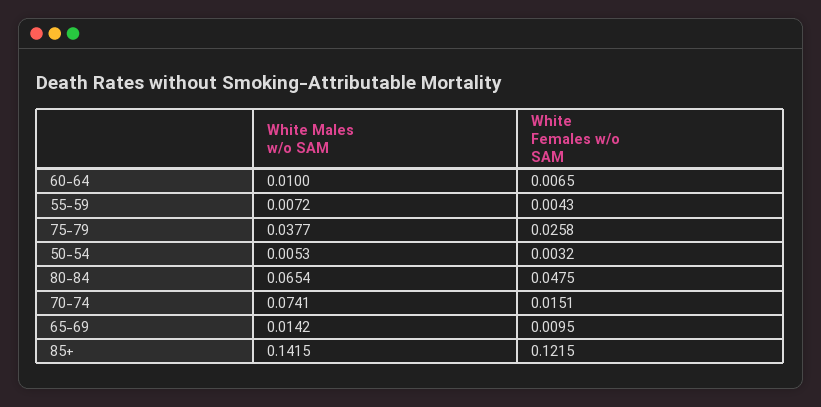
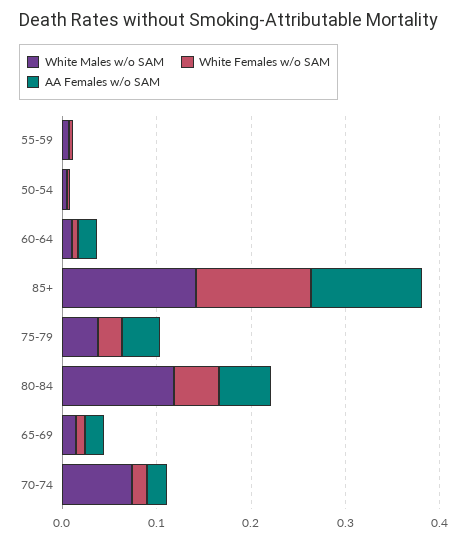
White Males w/o SAM, 80-84: 0.0654 -> 0.12
AA Females w/o SAM, 55-59: none -> 0
AA Females w/o SAM, 50-54: none -> 0
AA Females w/o SAM, 60-64: none -> 0.02
AA Females w/o SAM, 85+: none -> 0.12
AA Females w/o SAM, 75-79: none -> 0.04
AA Females w/o SAM, 80-84: none -> 0.06
AA Females w/o SAM, 65-69: none -> 0.02
AA Females w/o SAM, 70-74: none -> 0.02

